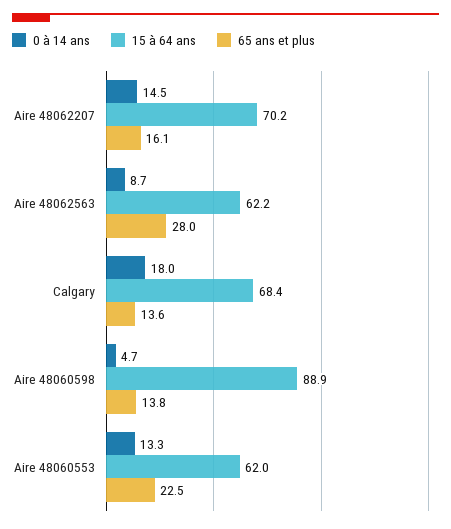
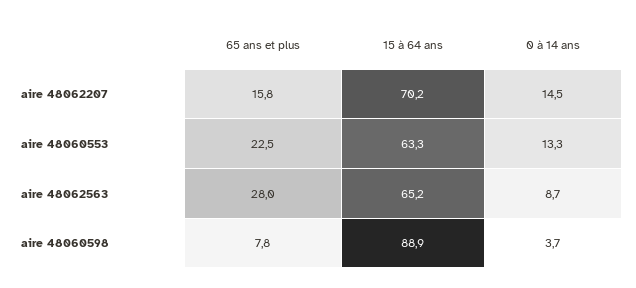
65 ans et plus, Aire 48062207: 16.1 -> 15.8
15 à 64 ans, Aire 48062563: 62.2 -> 65.2
0 à 14 ans, Calgary: 18 -> none
15 à 64 ans, Calgary: 68.4 -> none
65 ans et plus, Calgary: 13.6 -> none
0 à 14 ans, Aire 48060598: 4.7 -> 3.7
65 ans et plus, Aire 48060598: 13.8 -> 7.8
15 à 64 ans, Aire 48060553: 62 -> 63.3

